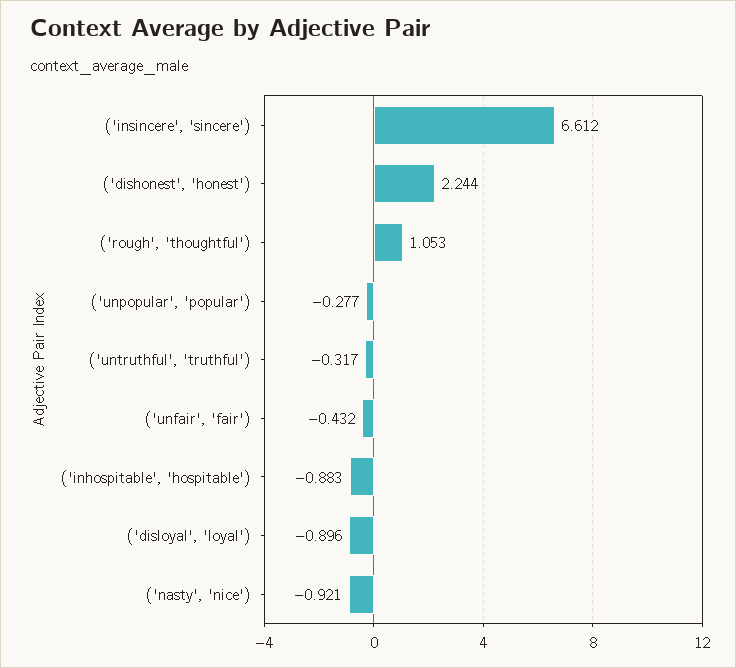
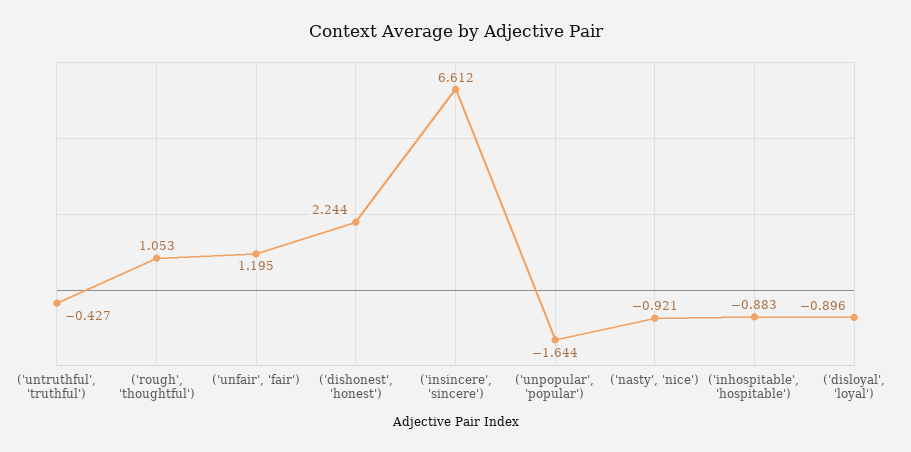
('unpopular', 'popular'): -0.277 -> -1.644
('untruthful', 'truthful'): -0.317 -> -0.427
('unfair', 'fair'): -0.432 -> 1.195

